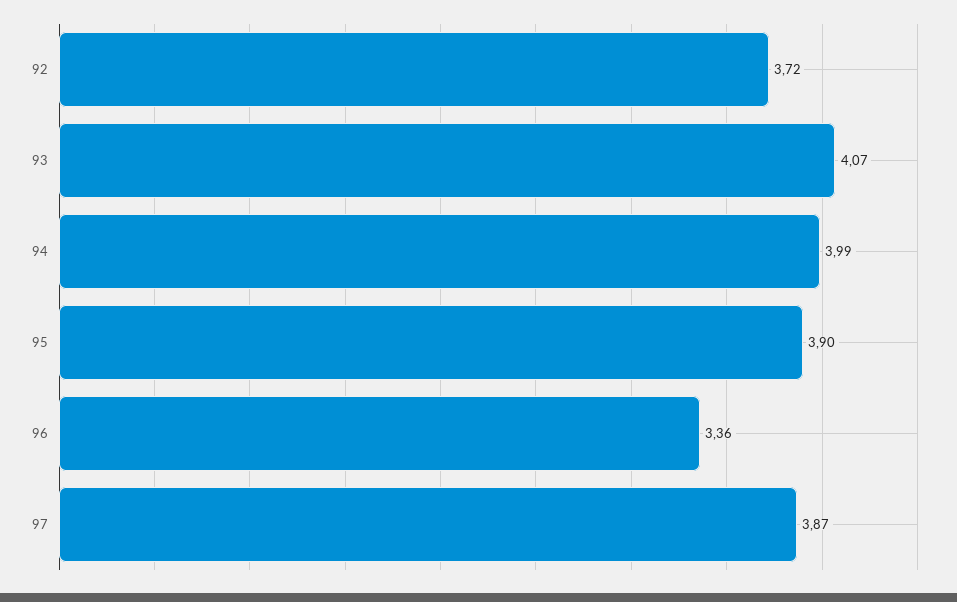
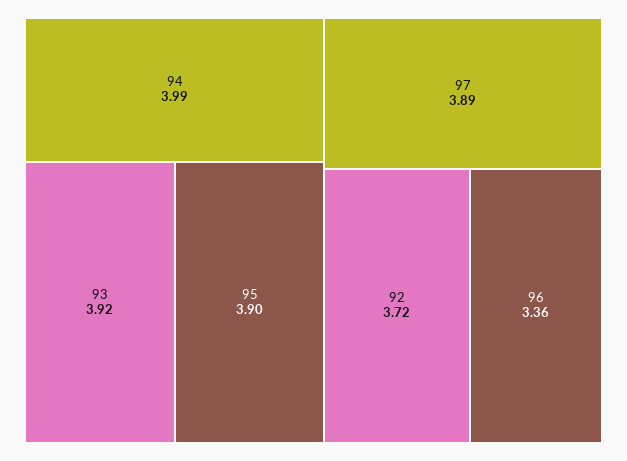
93: 4.07 -> 3.92
97: 3.87 -> 3.89

